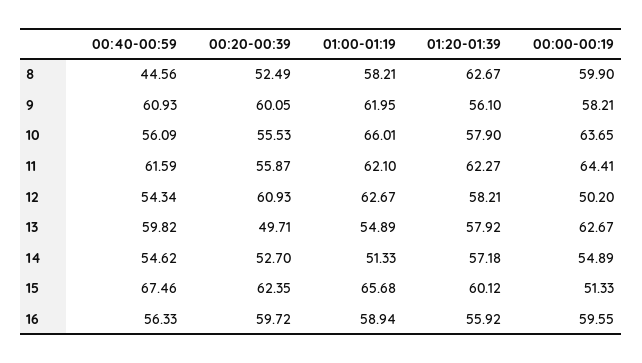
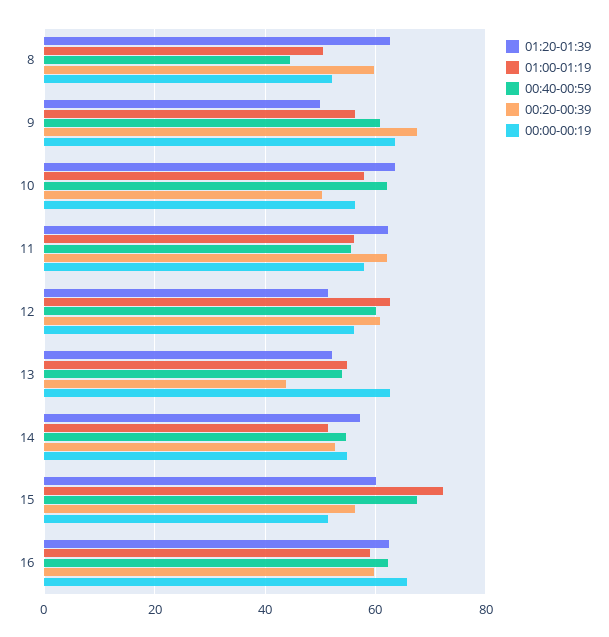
00:20-00:39, 8: 52.49 -> 60
01:00-01:19, 8: 58.21 -> 50
00:00-00:19, 8: 59.9 -> 52
00:20-00:39, 9: 60.05 -> 68
01:00-01:19, 9: 61.95 -> 56
01:20-01:39, 9: 56.1 -> 50
00:00-00:19, 9: 58.21 -> 64
00:40-00:59, 10: 56.09 -> 62
00:20-00:39, 10: 55.53 -> 50
01:00-01:19, 10: 66.01 -> 58
01:20-01:39, 10: 57.9 -> 64
00:00-00:19, 10: 63.65 -> 56
00:40-00:59, 11: 61.59 -> 56
00:20-00:39, 11: 55.87 -> 62
01:00-01:19, 11: 62.1 -> 56
00:00-00:19, 11: 64.41 -> 58
00:40-00:59, 12: 54.34 -> 60
01:20-01:39, 12: 58.21 -> 52
00:00-00:19, 12: 50.2 -> 56
00:40-00:59, 13: 59.82 -> 54
00:20-00:39, 13: 49.71 -> 44
01:20-01:39, 13: 57.92 -> 52
00:20-00:39, 15: 62.35 -> 56
01:00-01:19, 15: 65.68 -> 72
00:40-00:59, 16: 56.33 -> 62
01:20-01:39, 16: 55.92 -> 62
00:00-00:19, 16: 59.55 -> 66

